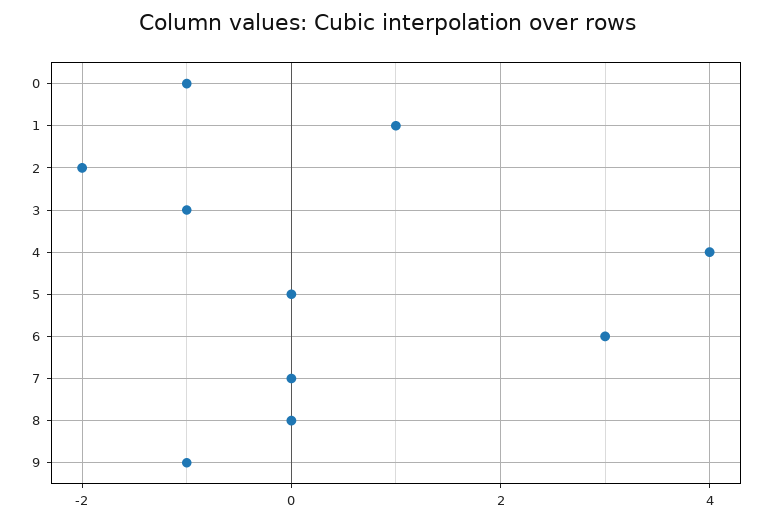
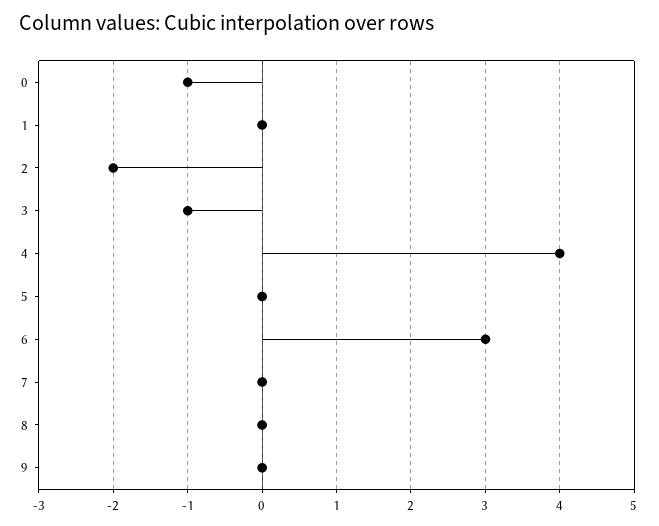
1: 1 -> 0
9: -1 -> 0

